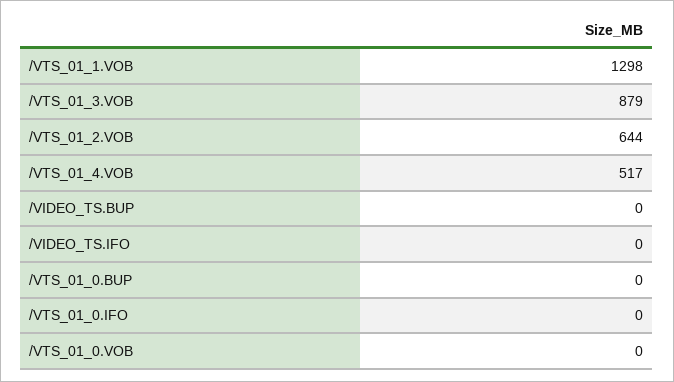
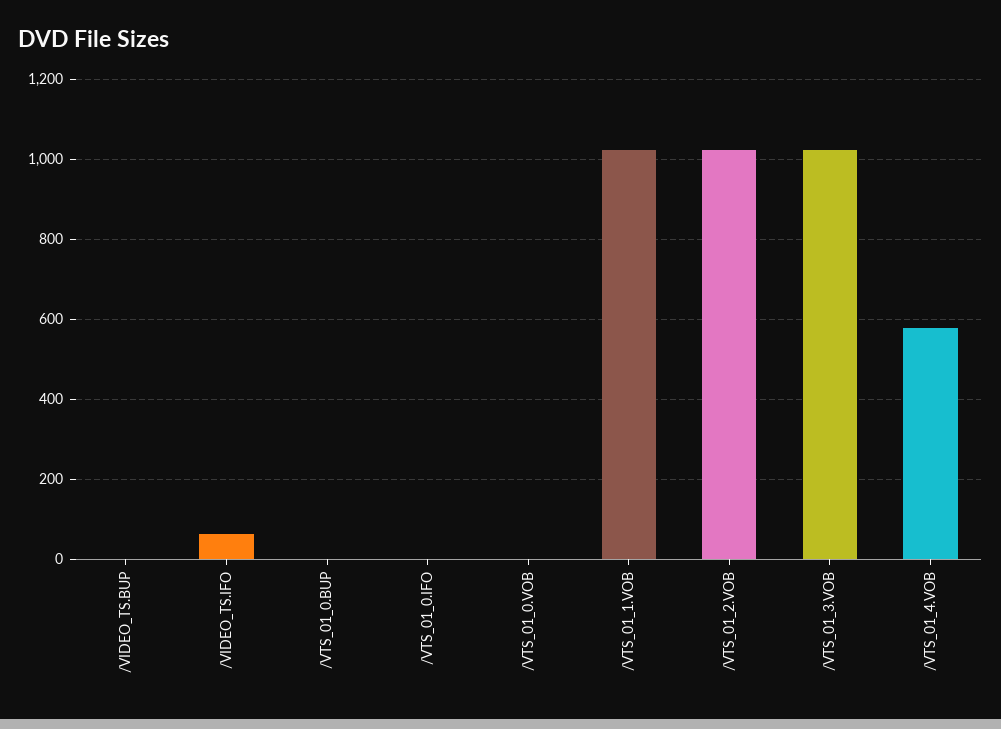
/VTS_01_1.VOB: 1298 -> 1020
/VTS_01_3.VOB: 879 -> 1020
/VTS_01_2.VOB: 644 -> 1020
/VTS_01_4.VOB: 517 -> 580
/VIDEO_TS.IFO: 0 -> 60

